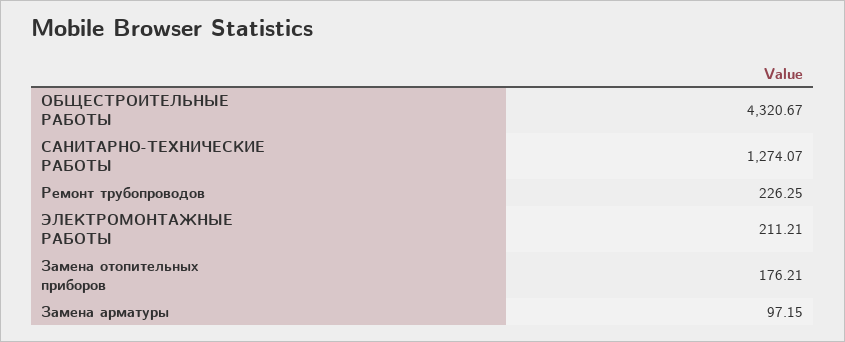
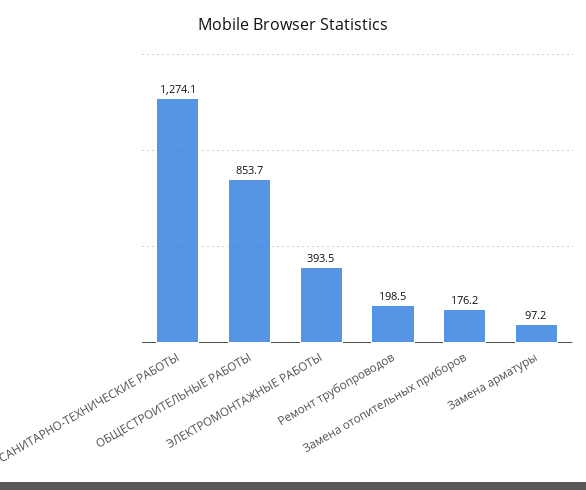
ОБЩЕСТРОИТЕЛЬНЫЕ РАБОТЫ: 4320.67 -> 853.7
Ремонт трубопроводов: 226.25 -> 198.5
ЭЛЕКТРОМОНТАЖНЫЕ РАБОТЫ: 211.21 -> 393.5

